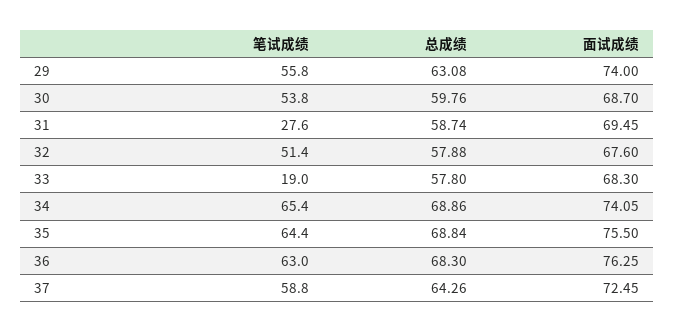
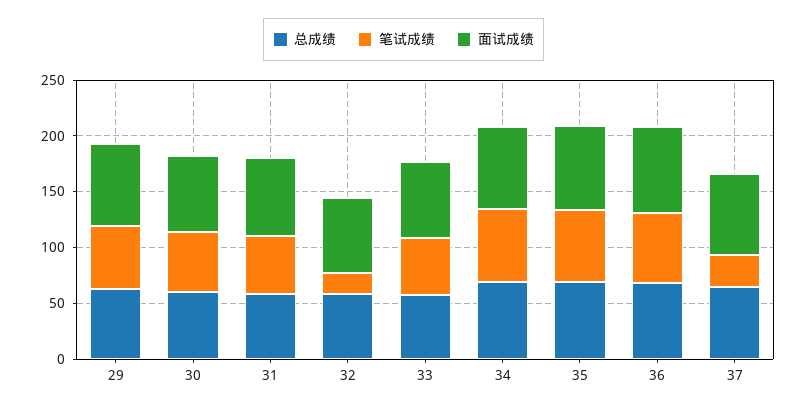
笔试成绩, 31: 27.6 -> 50
笔试成绩, 32: 51.4 -> 20
笔试成绩, 33: 19 -> 50
笔试成绩, 37: 58.8 -> 30

